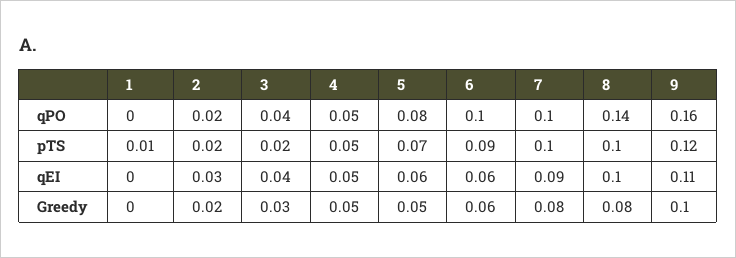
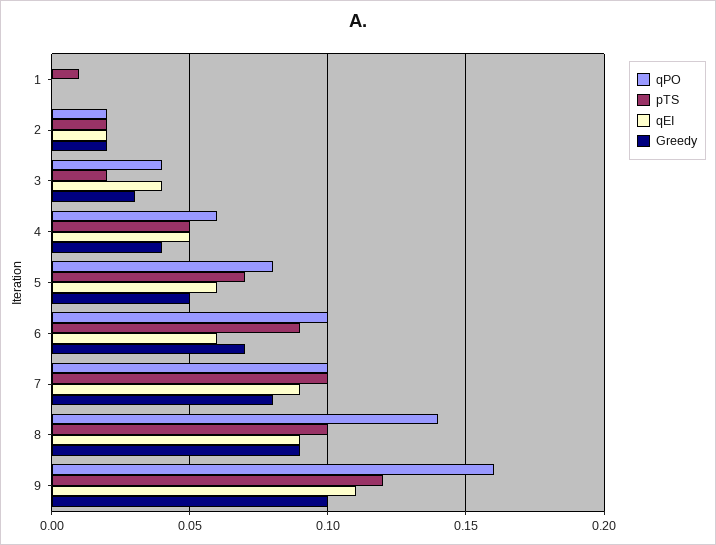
qPO, 4: 0.05 -> 0.06
qEI, 2: 0.03 -> 0.02
qEI, 8: 0.1 -> 0.09
Greedy, 4: 0.05 -> 0.04
Greedy, 6: 0.06 -> 0.07
Greedy, 8: 0.08 -> 0.09

